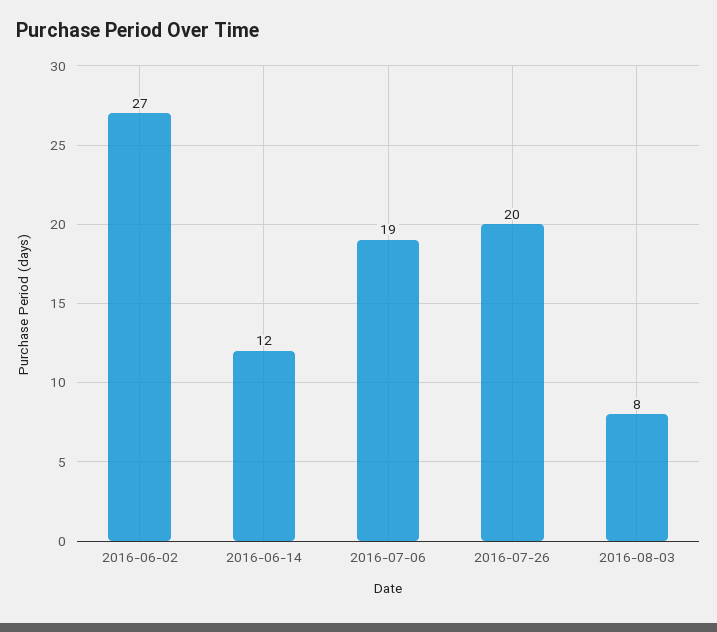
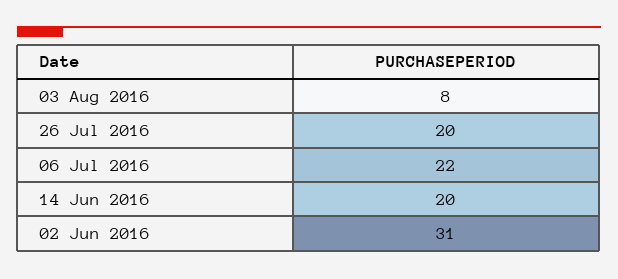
2016-06-02: 27 -> 31
2016-06-14: 12 -> 20
2016-07-06: 19 -> 22

